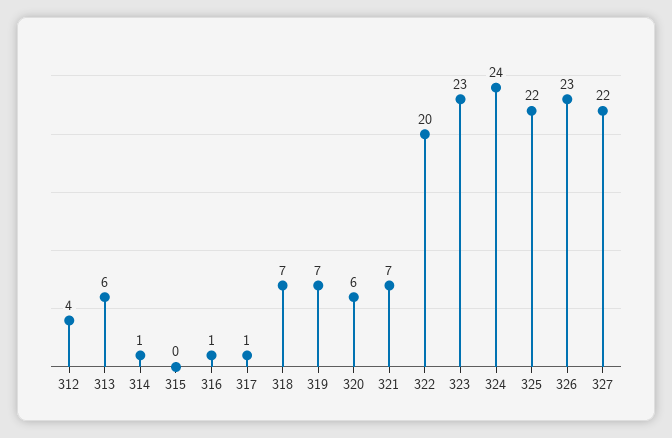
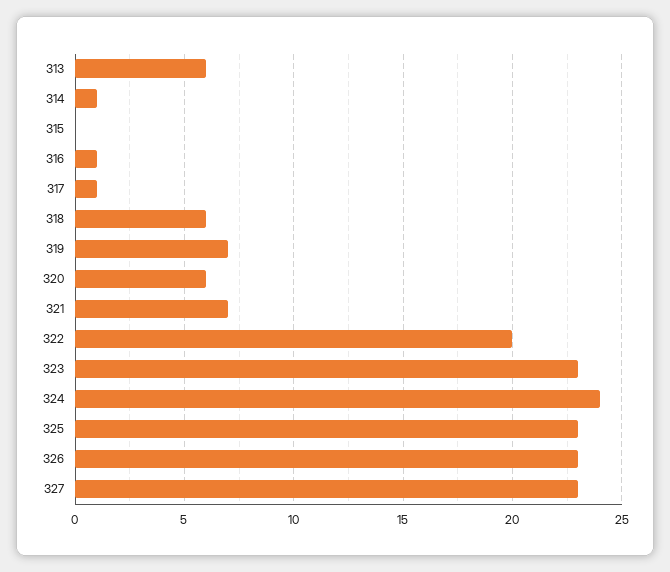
312: 4 -> none
318: 7 -> 6
325: 22 -> 23
327: 22 -> 23

